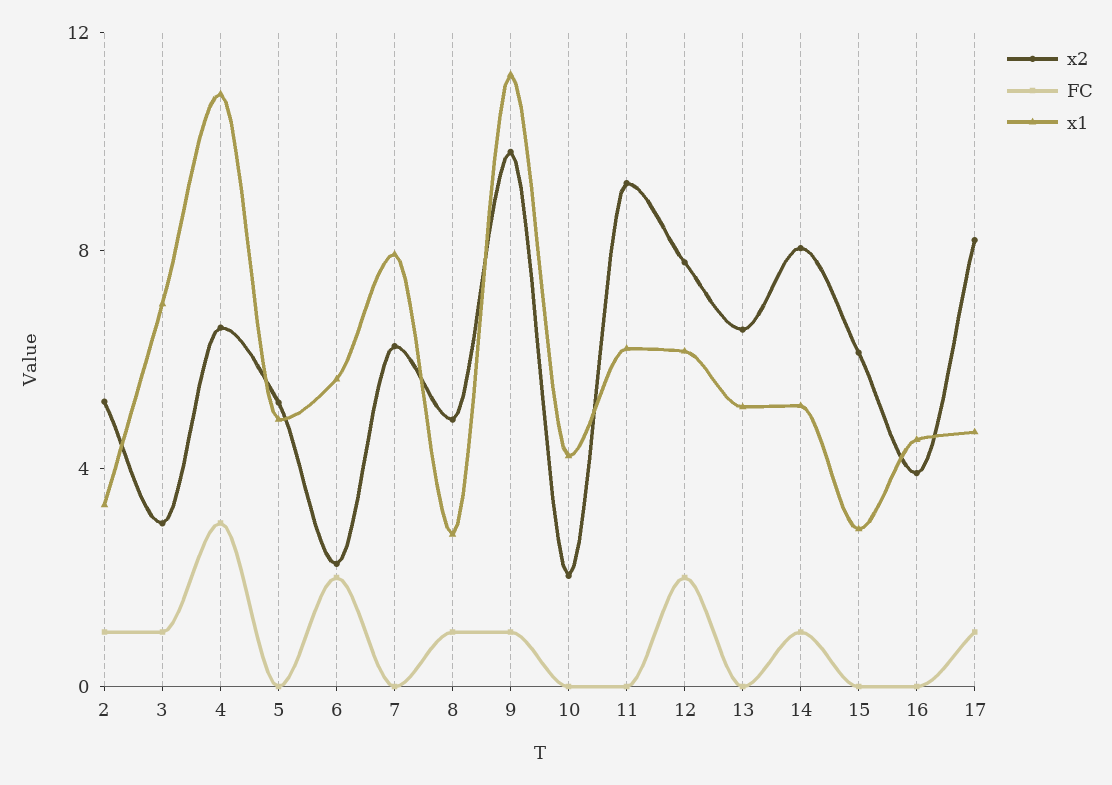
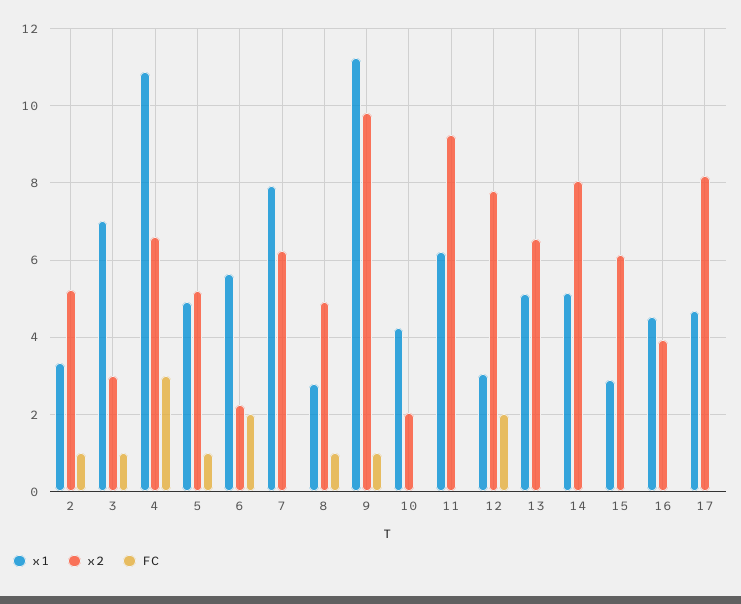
FC, 5: 0 -> 1
x1, 12: 6 -> 3
FC, 14: 1 -> 0
FC, 17: 1 -> 0

